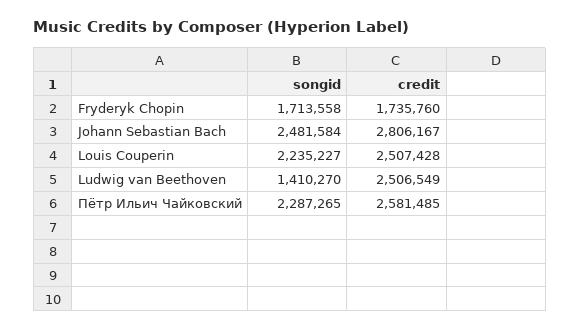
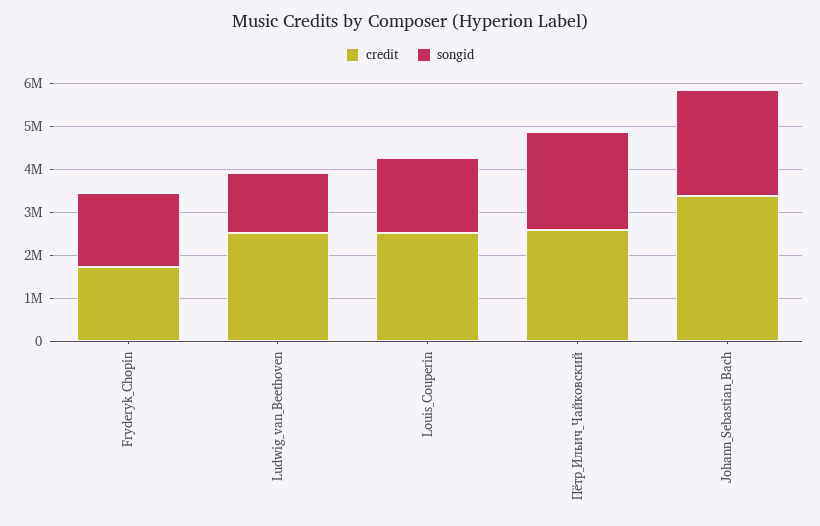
credit, Johann Sebastian Bach: 2806167 -> 3400000
songid, Louis Couperin: 2235227 -> 1800000

